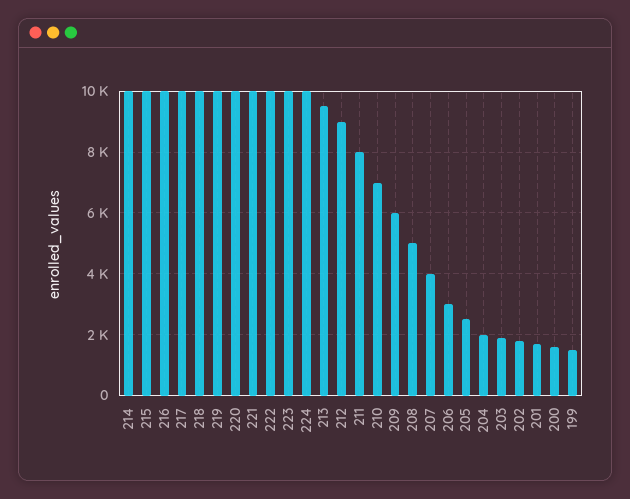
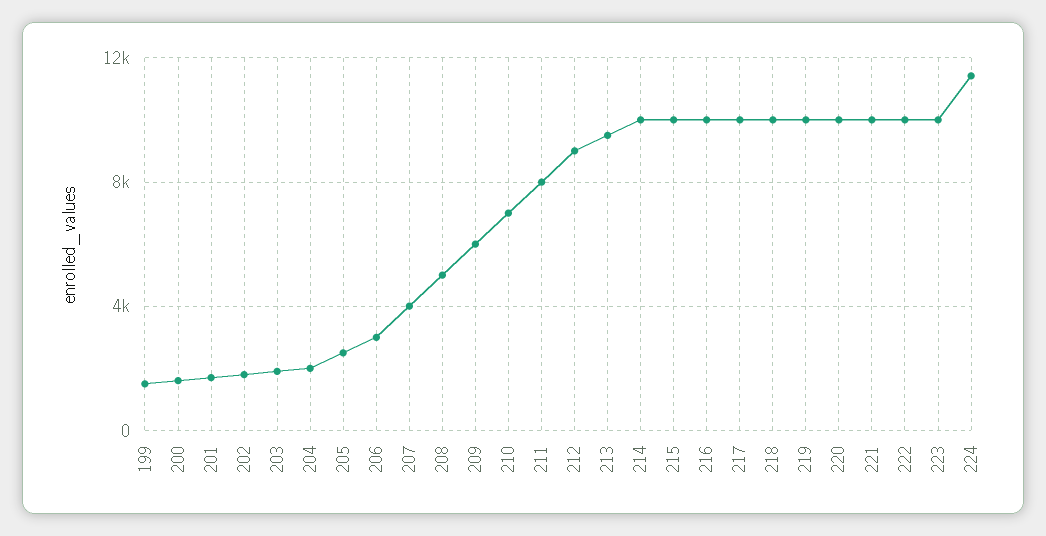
224: 10000 -> 11500

